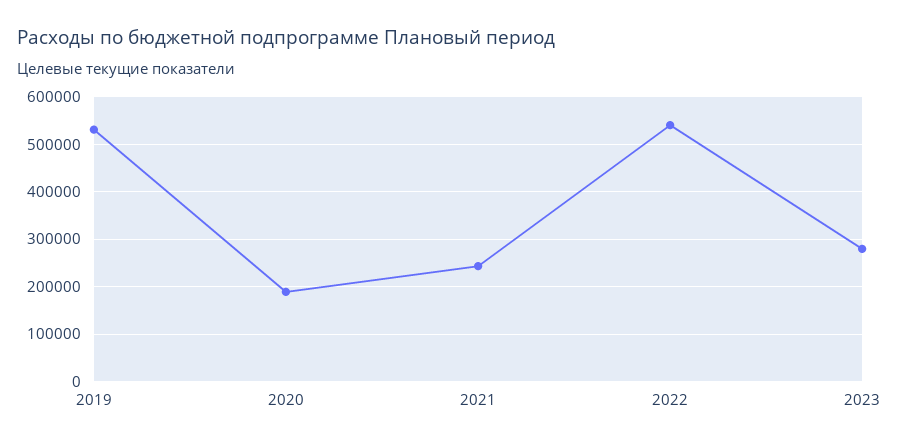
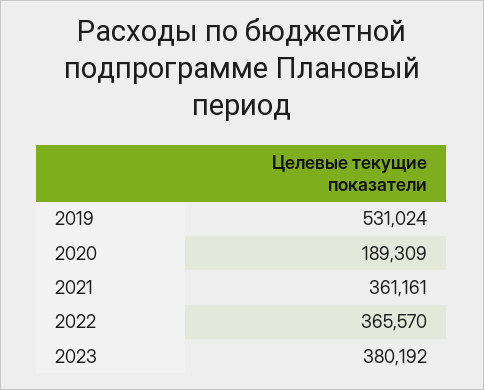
2021: 240000 -> 361161
2022: 540000 -> 365570
2023: 280000 -> 380192

